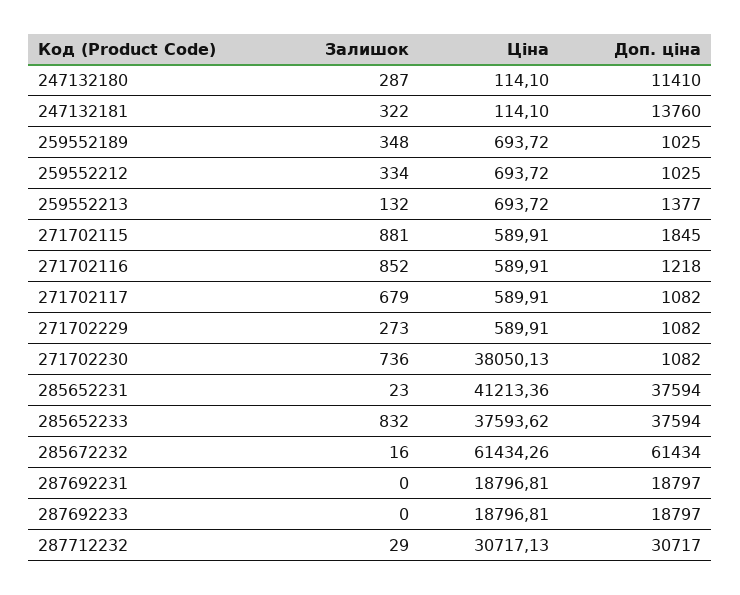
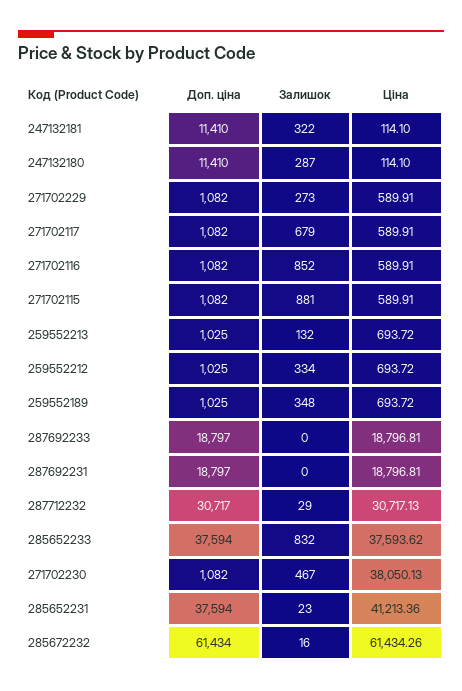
Доп. ціна, 247132181: 13760 -> 11410
Доп. ціна, 259552213: 1377 -> 1025
Доп. ціна, 271702115: 1845 -> 1082
Доп. ціна, 271702116: 1218 -> 1082
Залишок, 271702230: 736 -> 467

